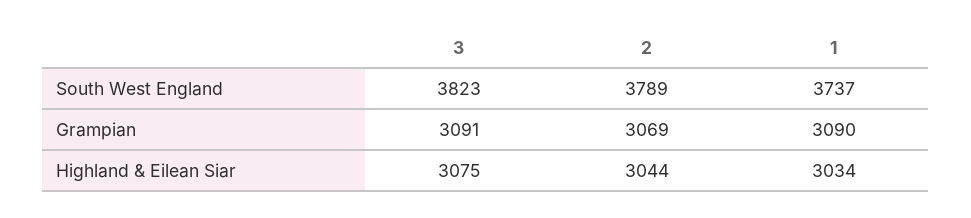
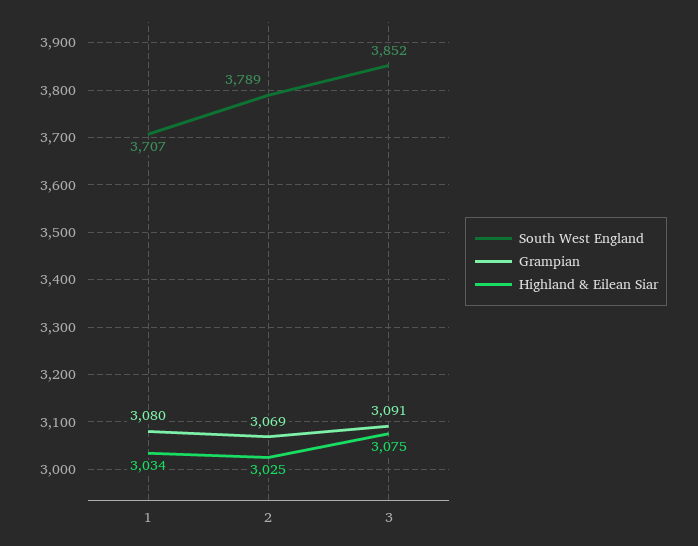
South West England, 3: 3823 -> 3852
South West England, 1: 3737 -> 3707
Grampian, 1: 3090 -> 3080
Highland & Eilean Siar, 2: 3044 -> 3025

